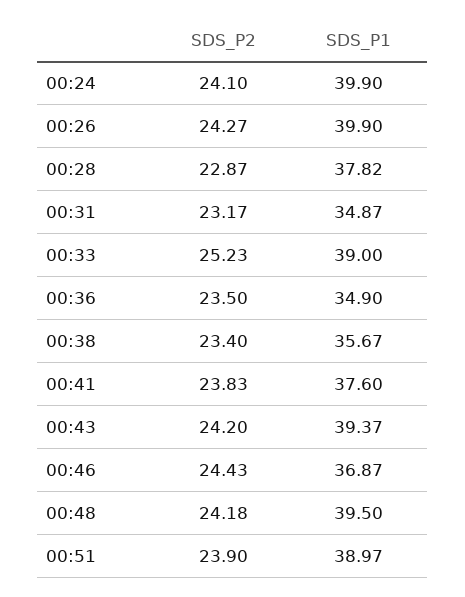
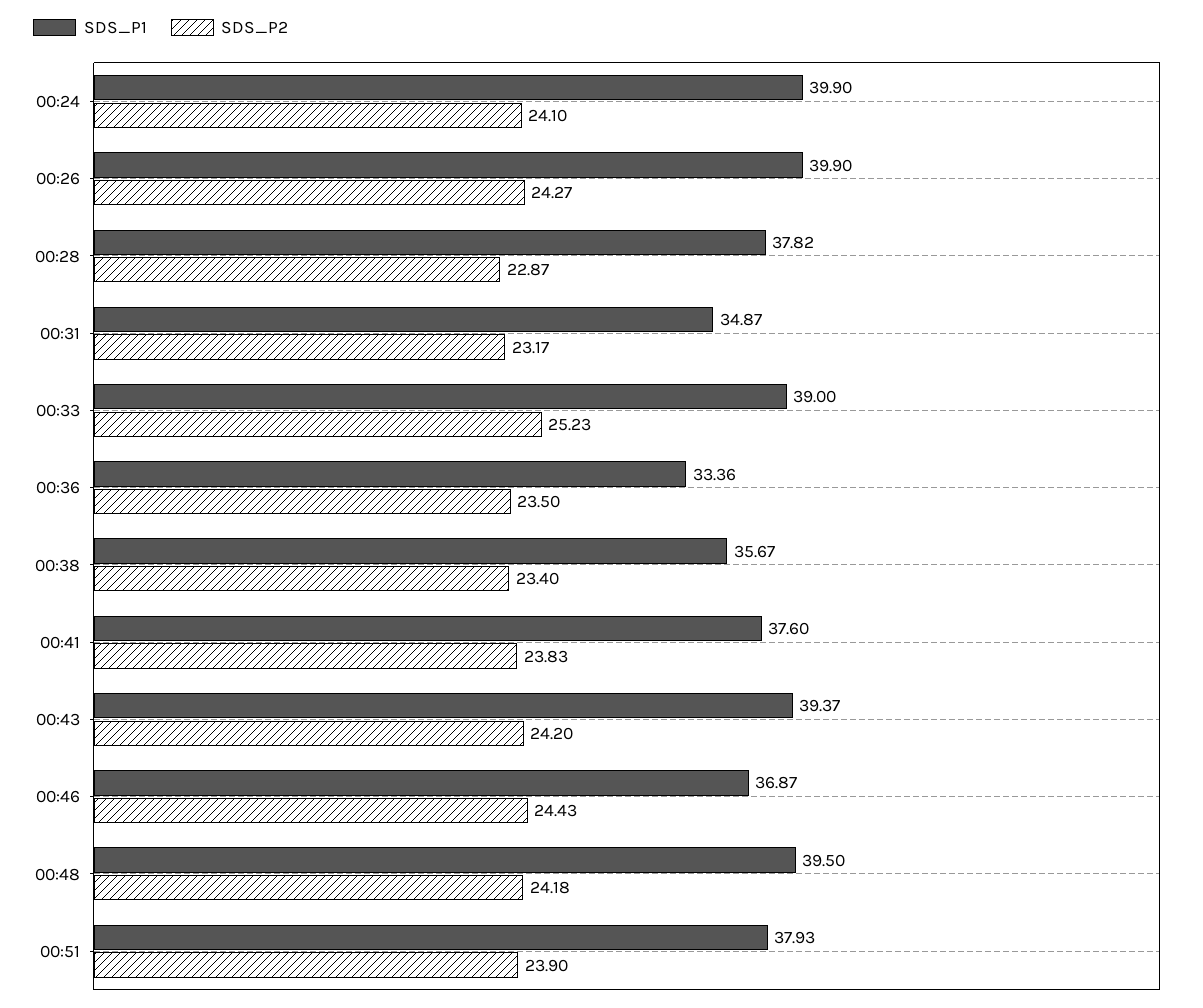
SDS_P1, 00:36: 34.9 -> 33.36
SDS_P1, 00:51: 38.97 -> 37.93

